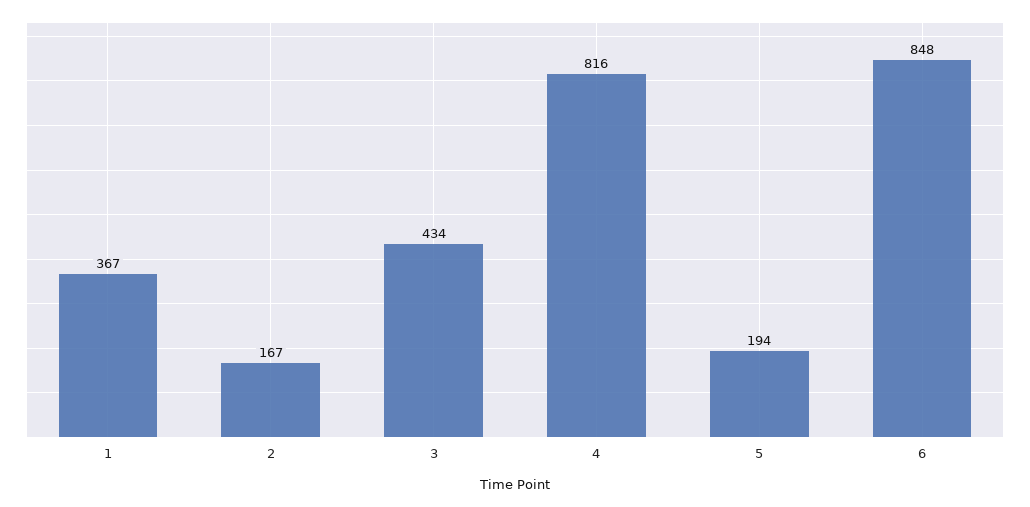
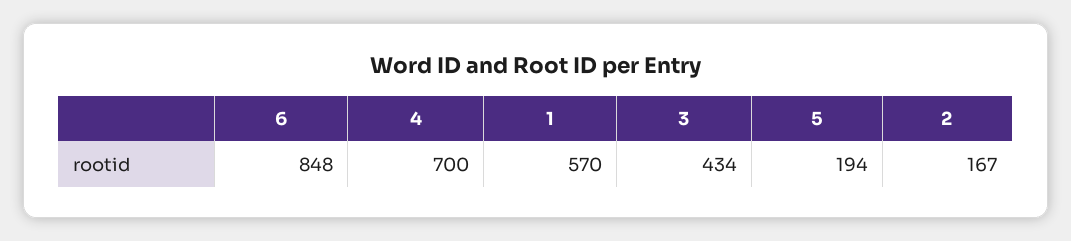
1: 367 -> 570
4: 816 -> 700

